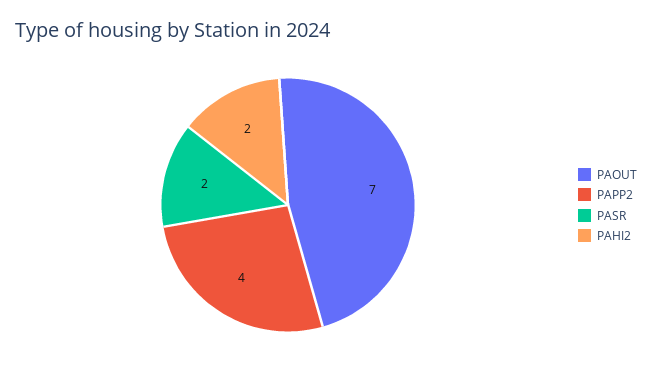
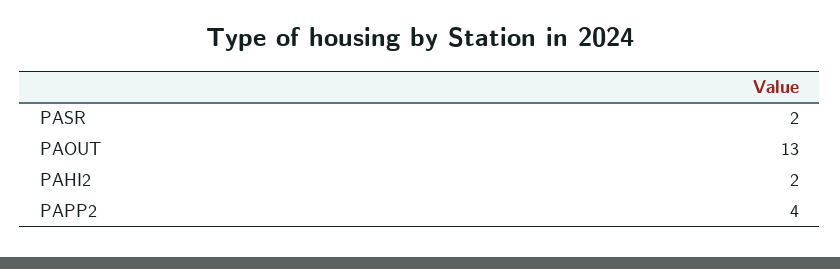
PAOUT: 7 -> 13

